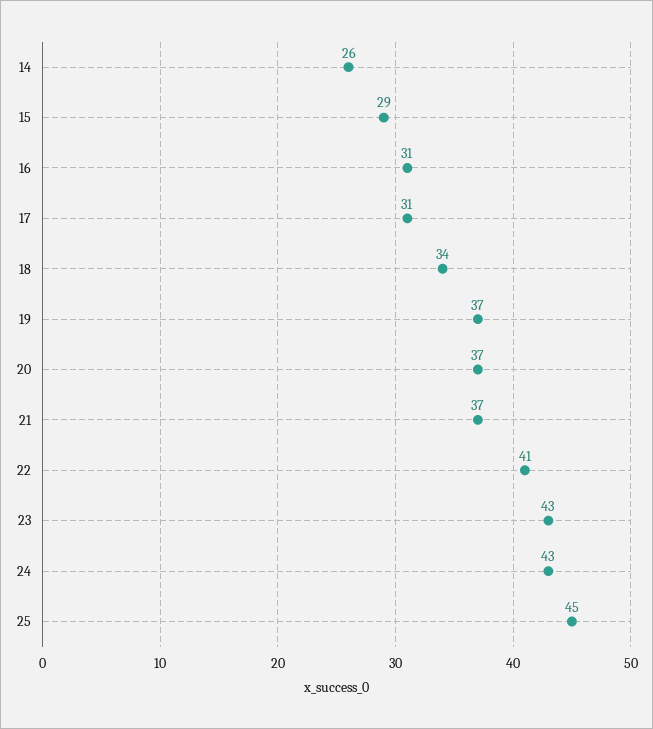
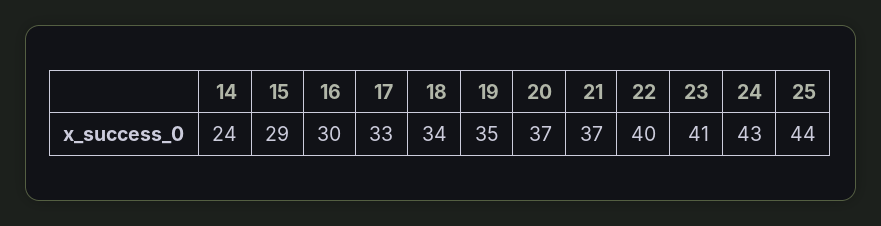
14: 26 -> 24
16: 31 -> 30
17: 31 -> 33
19: 37 -> 35
22: 41 -> 40
23: 43 -> 41
25: 45 -> 44

